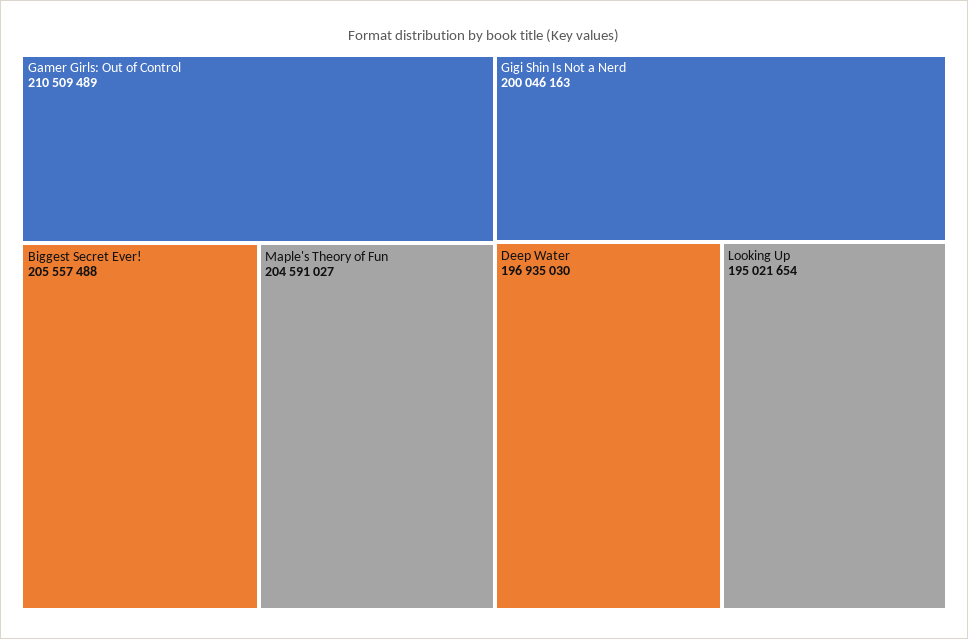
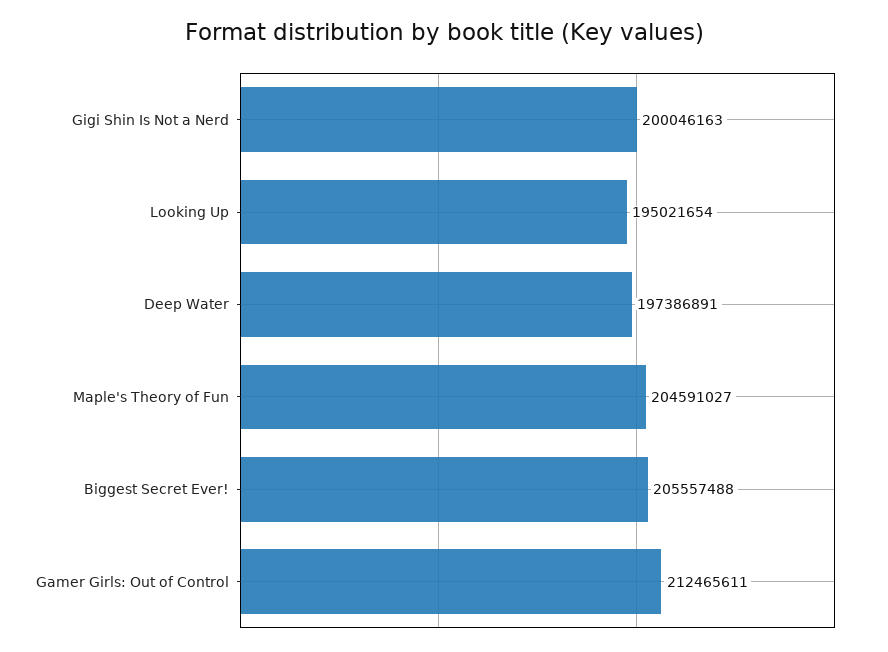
Gamer Girls: Out of Control: 210509489 -> 212465611
Deep Water: 196935030 -> 197386891

